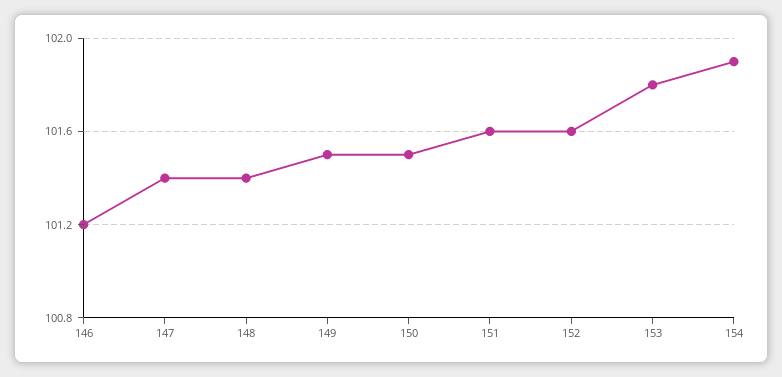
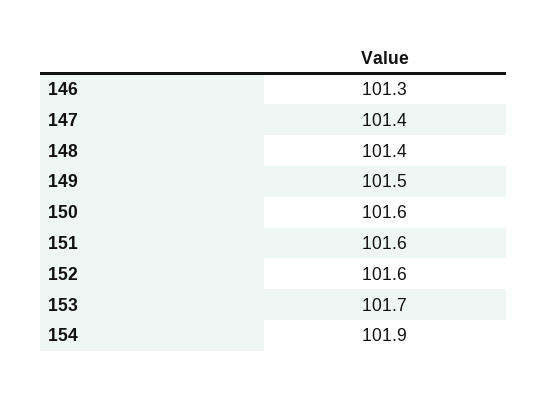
146: 101.2 -> 101.3
150: 101.5 -> 101.6
153: 101.8 -> 101.7

